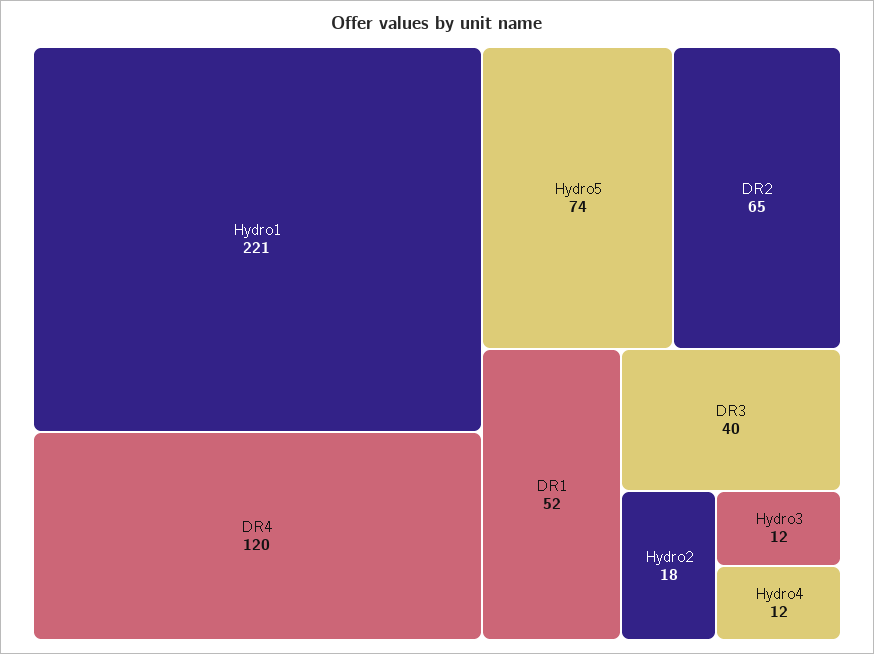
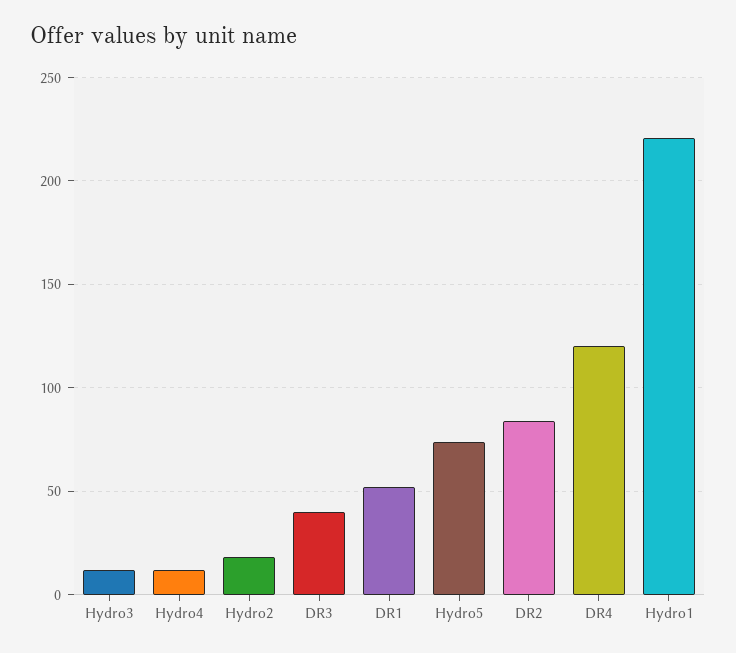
DR2: 65 -> 85

